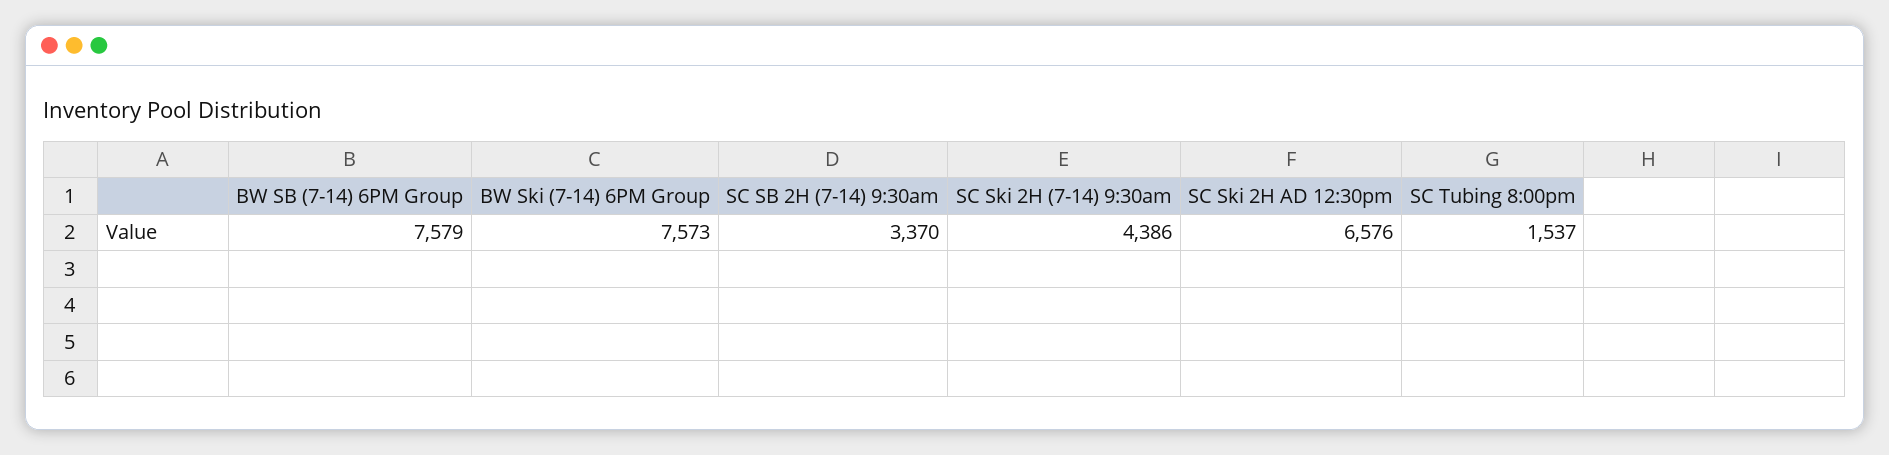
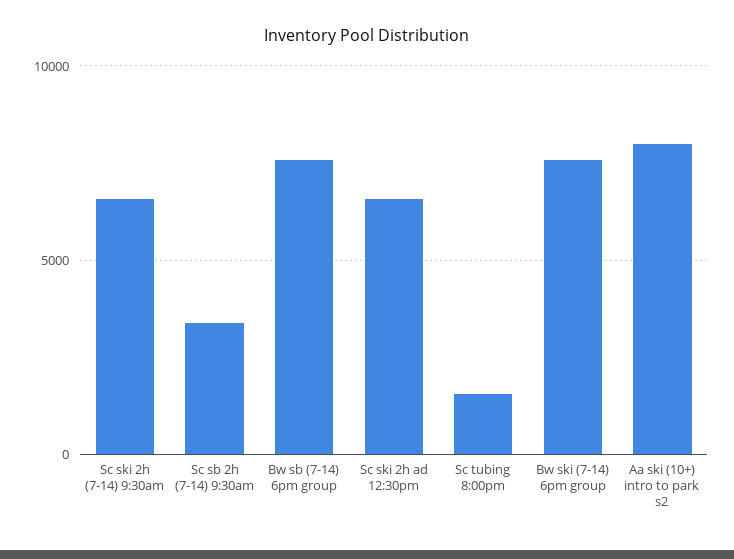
SC Ski 2H (7-14) 9:30am: 4386 -> 6500
Aa ski (10+) intro to park s2: none -> 8000

